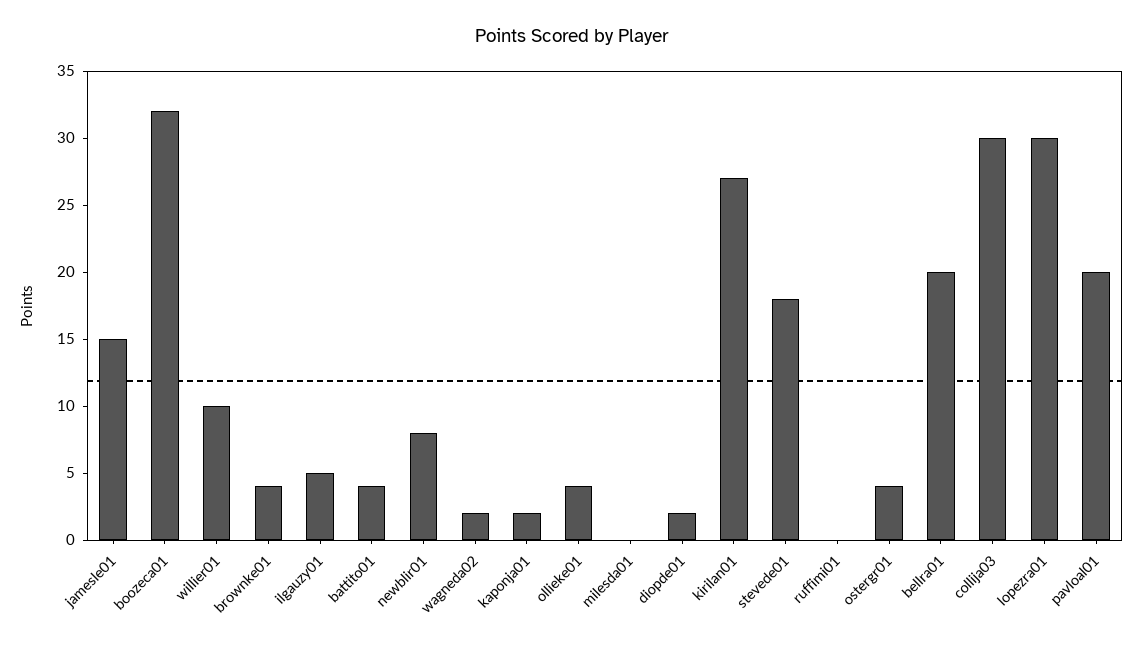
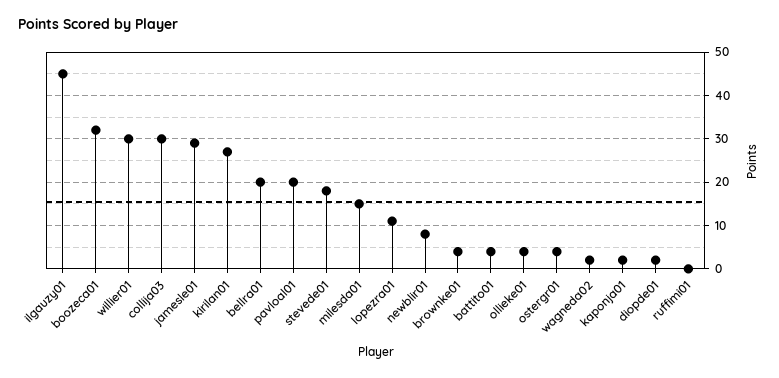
jamesle01: 15 -> 30
willier01: 10 -> 30
ilgauzy01: 5 -> 45
milesda01: 0 -> 15
lopezra01: 30 -> 10

